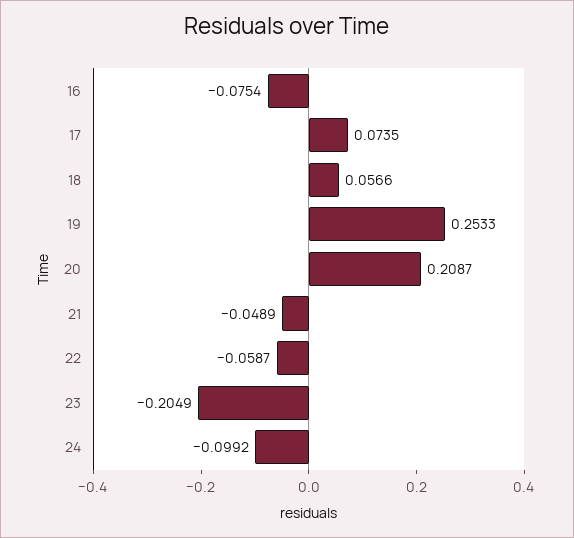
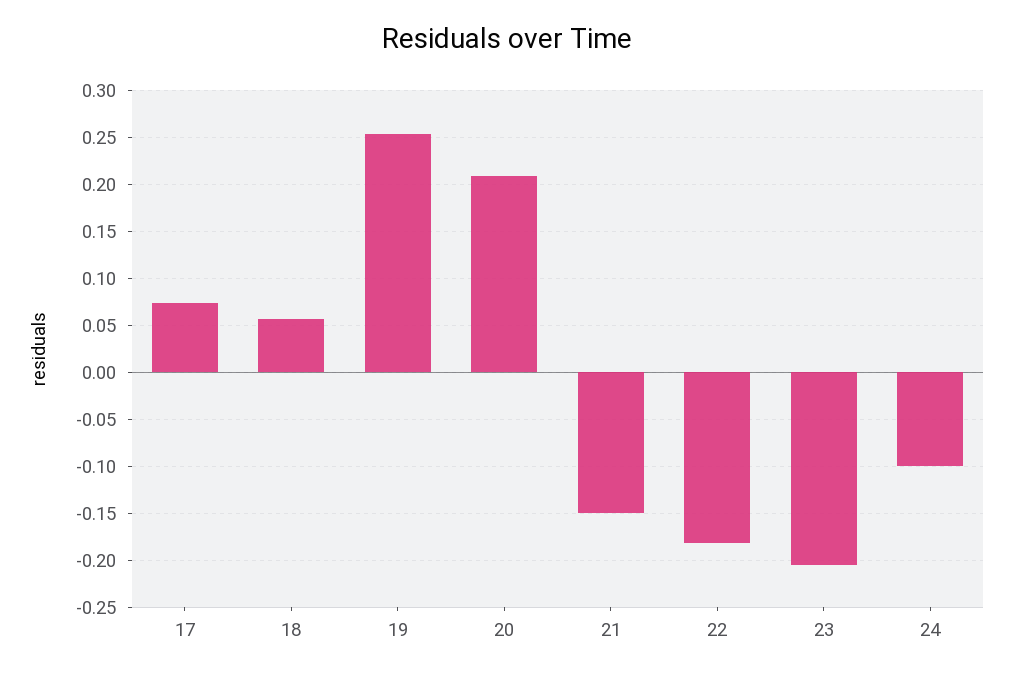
16: -0.0754 -> none
21: -0.0489 -> -0.15
22: -0.0587 -> -0.18

